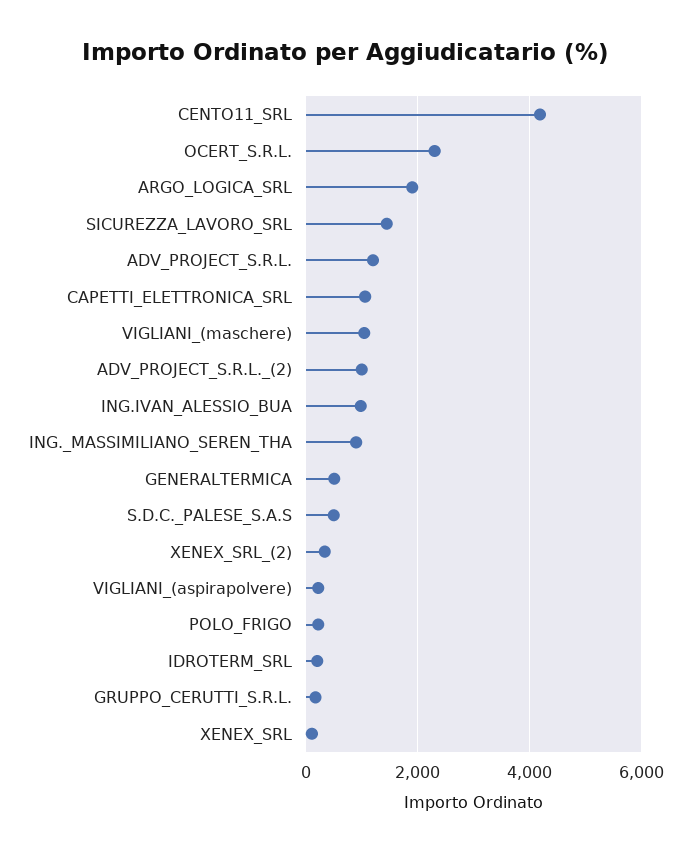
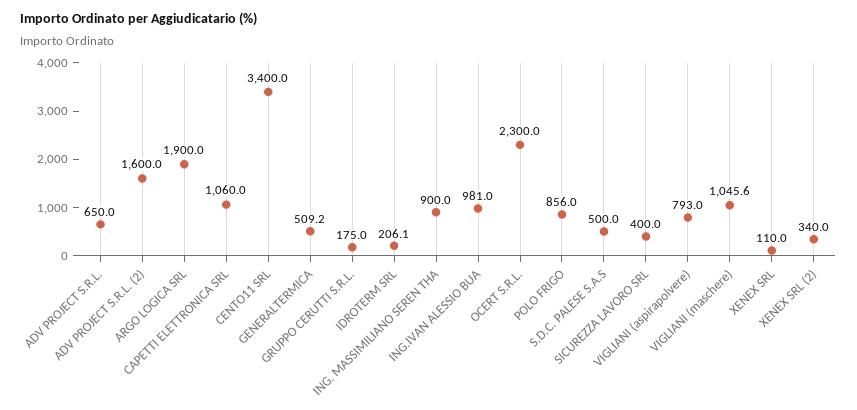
CENTO11_SRL: 4200 -> 3400
SICUREZZA_LAVORO_SRL: 1400 -> 400
ADV_PROJECT_S.R.L.: 1200 -> 650
ADV_PROJECT_S.R.L._(2): 1000 -> 1600
VIGLIANI_(aspirapolvere): 200 -> 793
POLO_FRIGO: 200 -> 856

